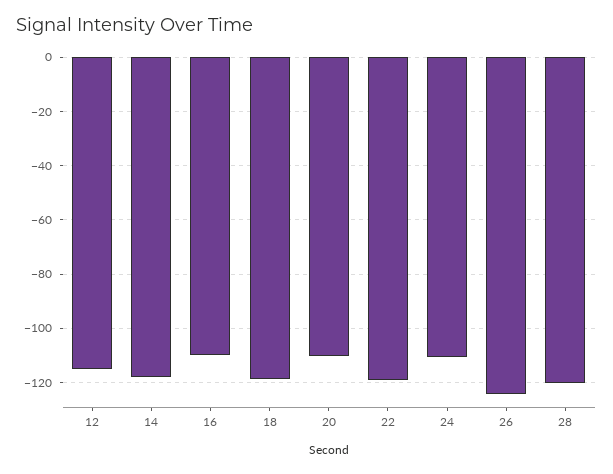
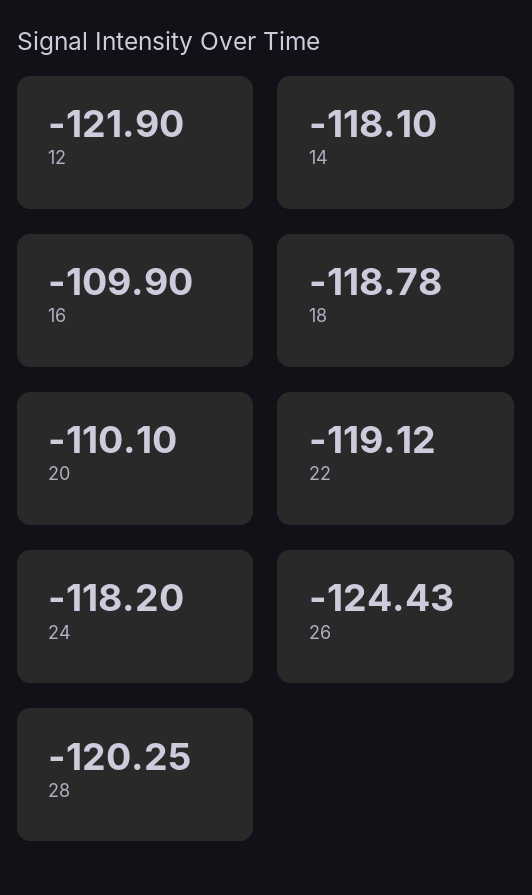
12: -115 -> -121.9
24: -110 -> -118.2

